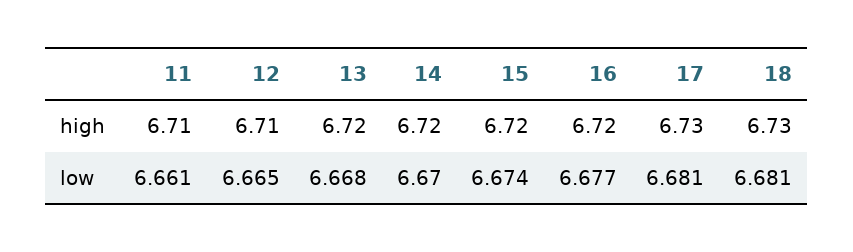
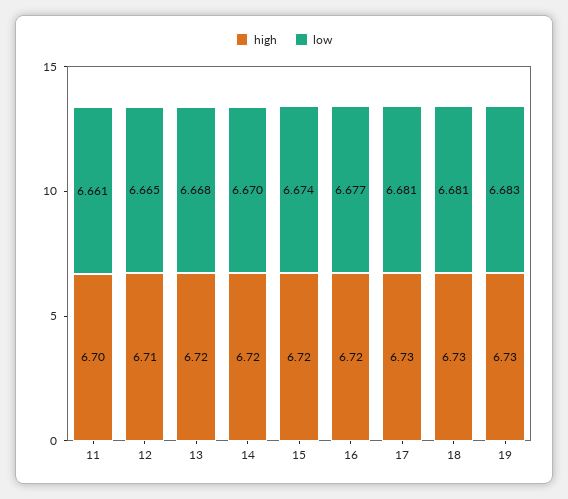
high, 11: 6.71 -> 6.7
high, 19: none -> 6.73
low, 19: none -> 6.683

